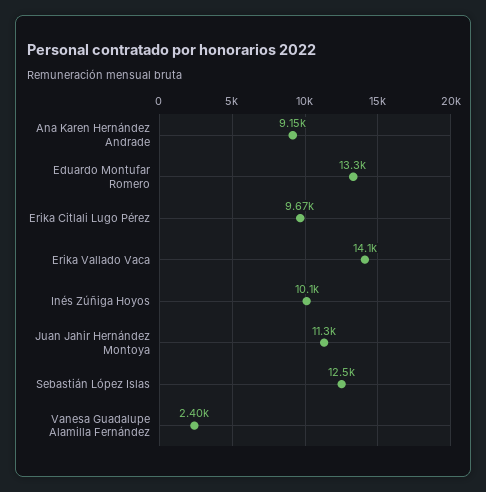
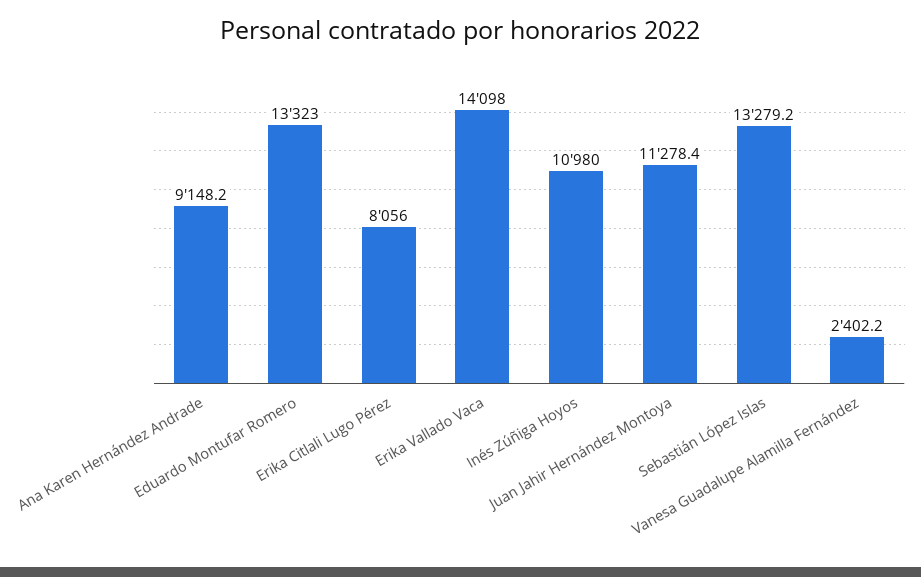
Erika Citlali Lugo Pérez: 9670 -> 8056
Inés Zúñiga Hoyos: 10100 -> 10980
Sebastián López Islas: 12500 -> 13279.2

